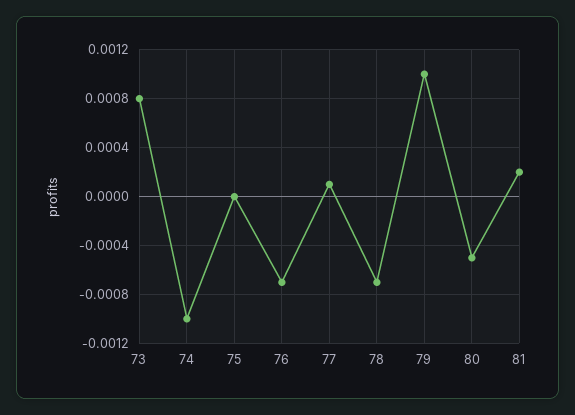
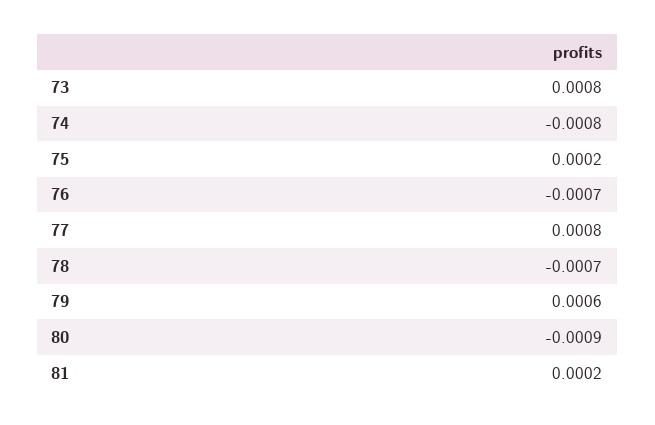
74: -0.001 -> -0.0008
75: 0 -> 0.0002
77: 0.0001 -> 0.0008
79: 0.001 -> 0.0006
80: -0.0005 -> -0.0009

